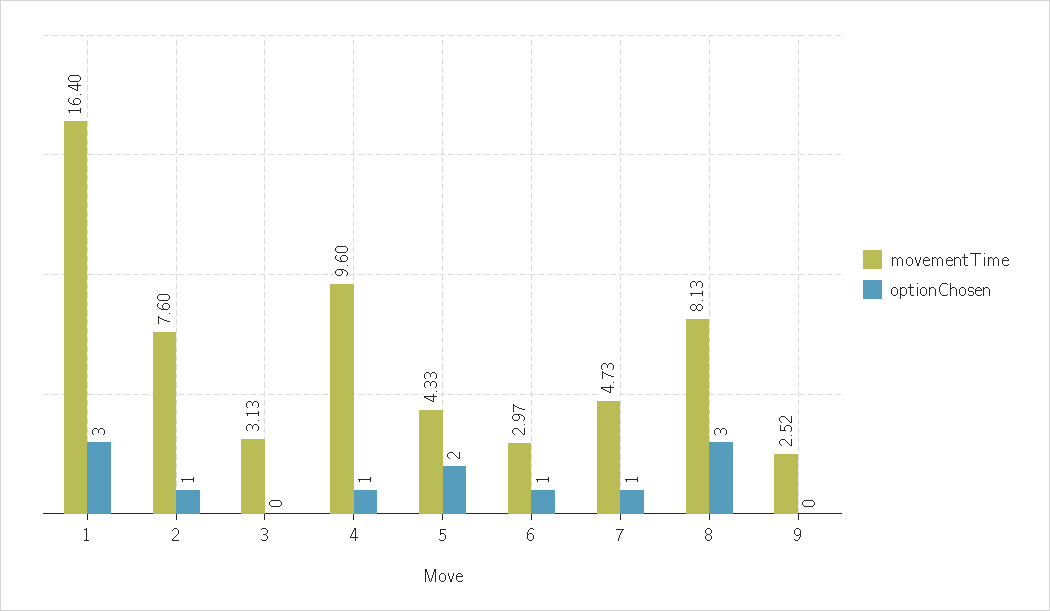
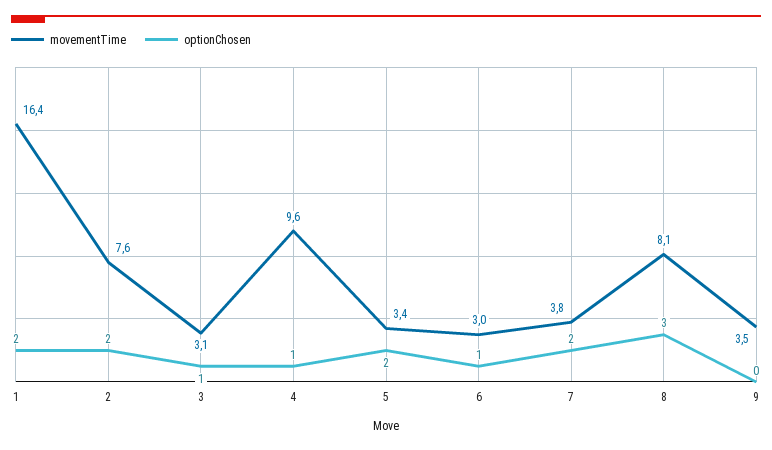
optionChosen, 1: 3 -> 2
optionChosen, 2: 1 -> 2
optionChosen, 3: 0 -> 1
movementTime, 5: 4.33 -> 3.4
movementTime, 7: 4.73 -> 3.8
optionChosen, 7: 1 -> 2
movementTime, 9: 2.52 -> 3.5

